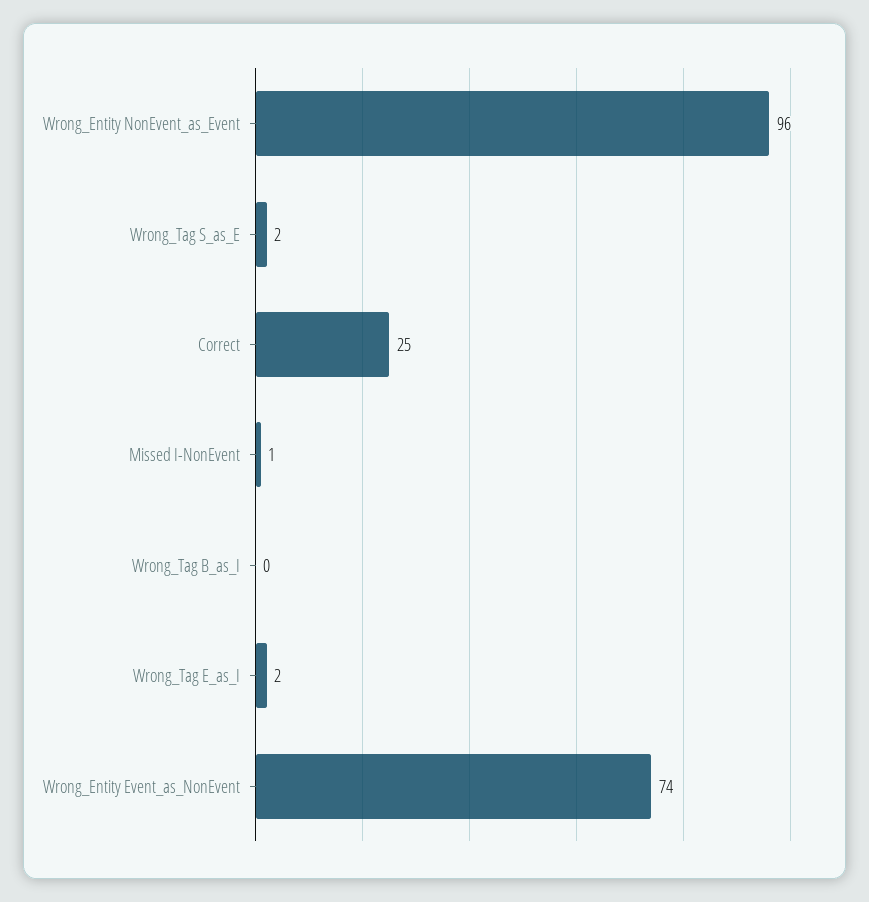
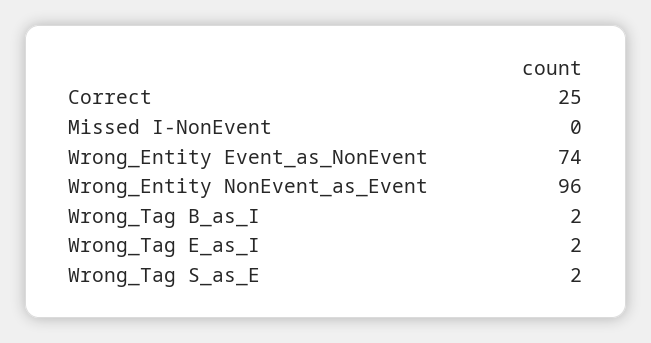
Missed I-NonEvent: 1 -> 0
Wrong_Tag B_as_I: 0 -> 2

